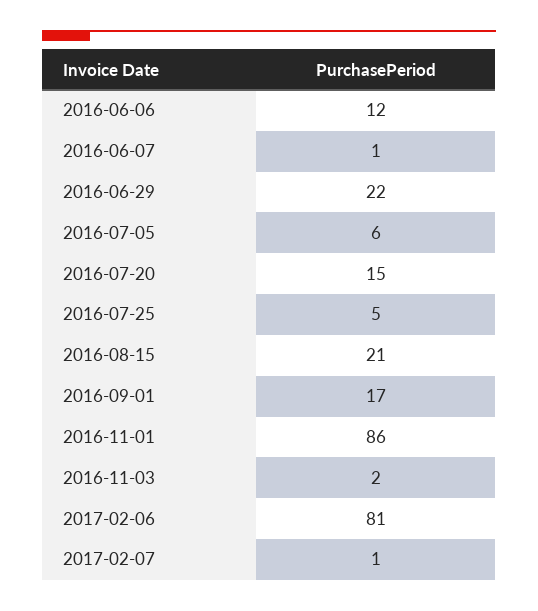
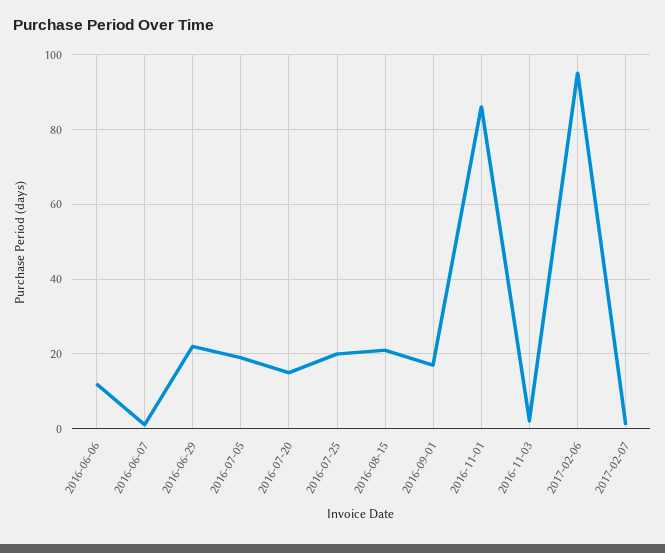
2016-07-05: 6 -> 20
2016-07-25: 5 -> 20
2017-02-06: 81 -> 95

